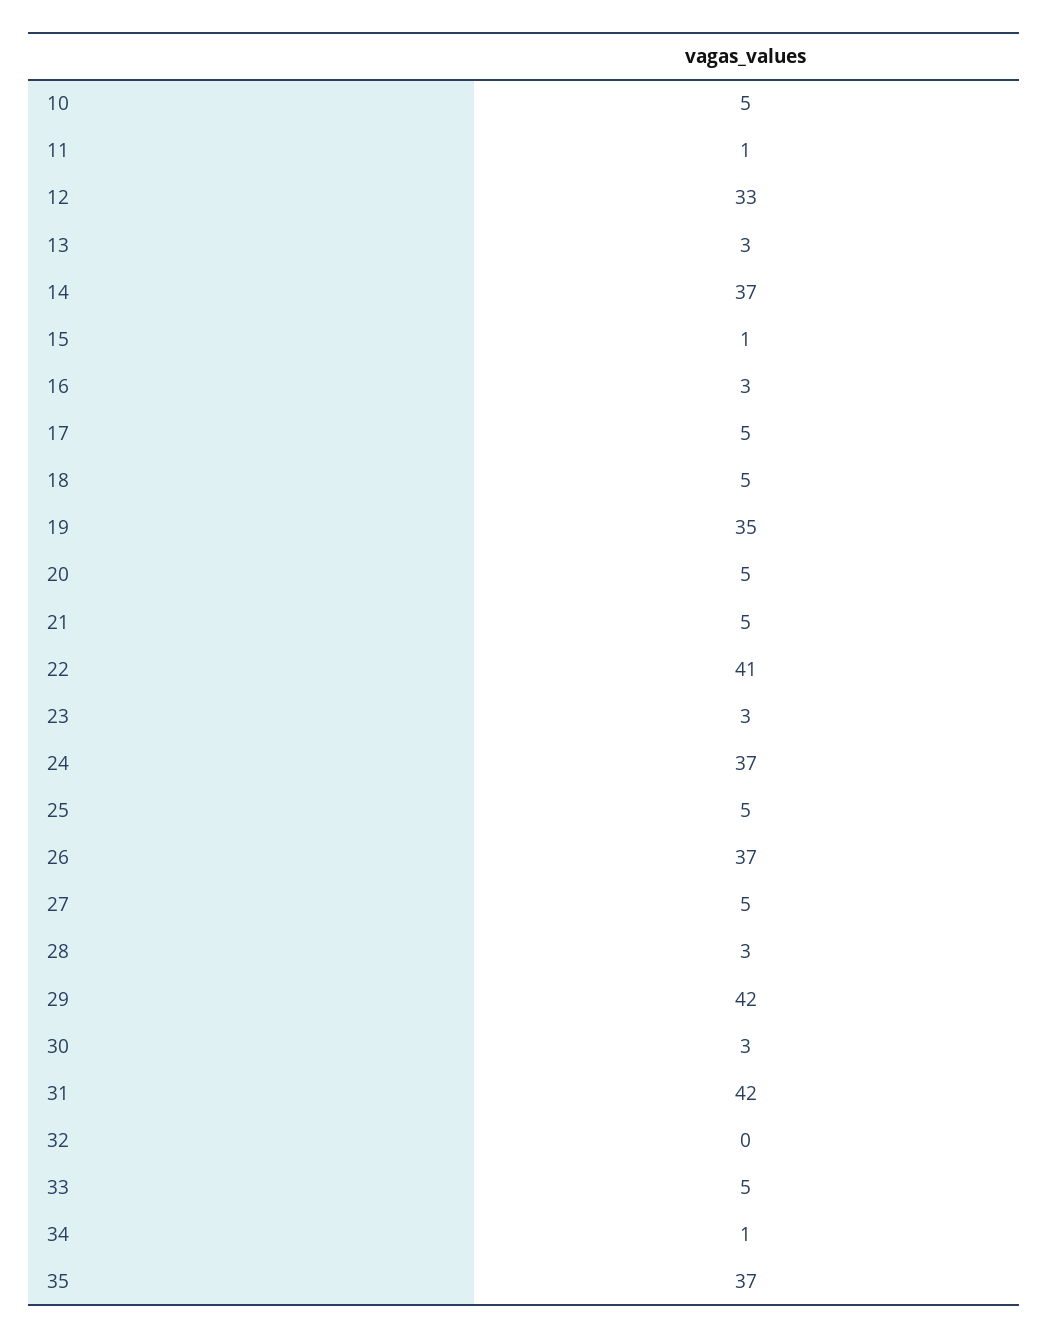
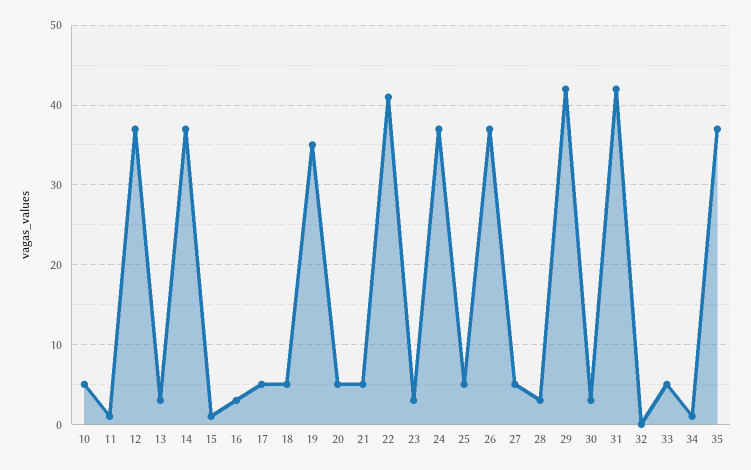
12: 33 -> 37

